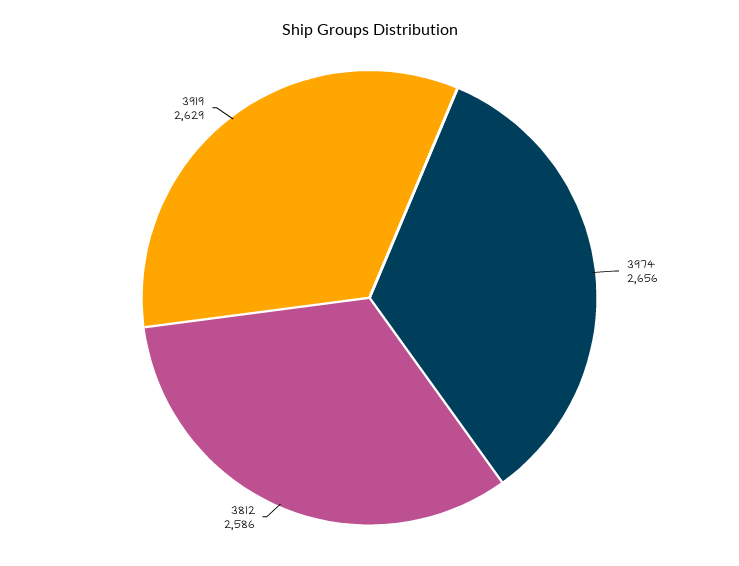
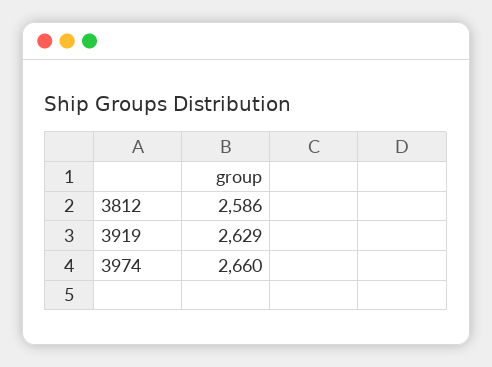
3974: 2656 -> 2660

